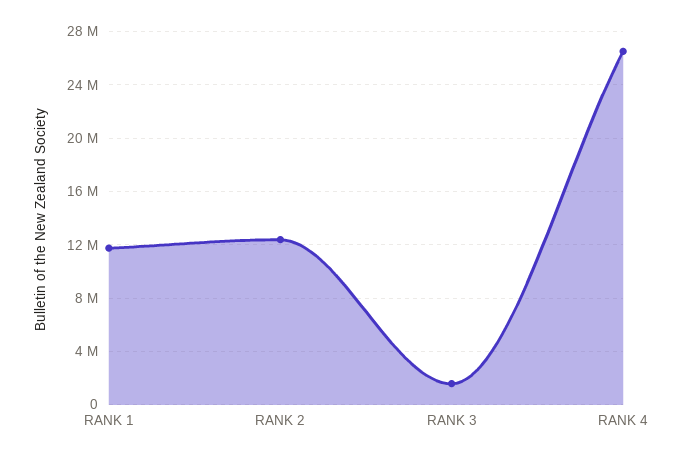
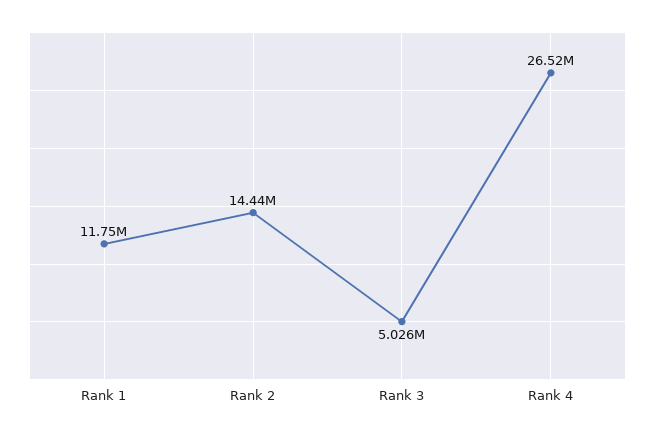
RANK 2: 12500000 -> 14440000
RANK 3: 1500000 -> 5026000

